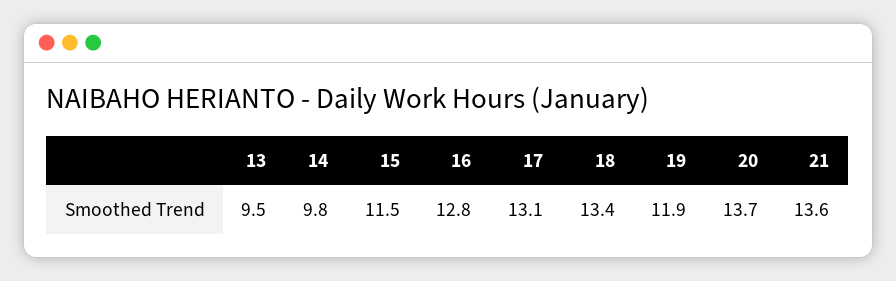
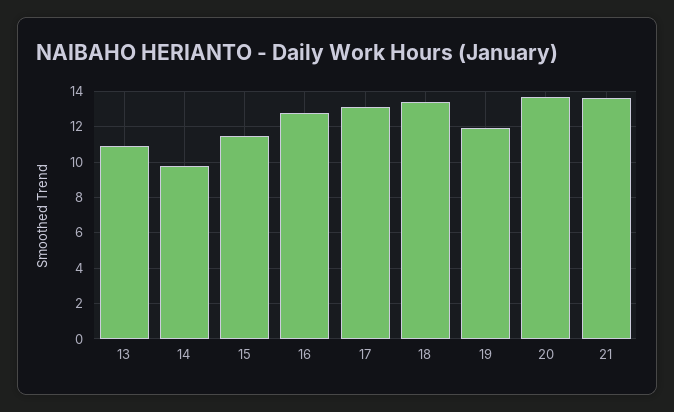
13: 9.5 -> 11

